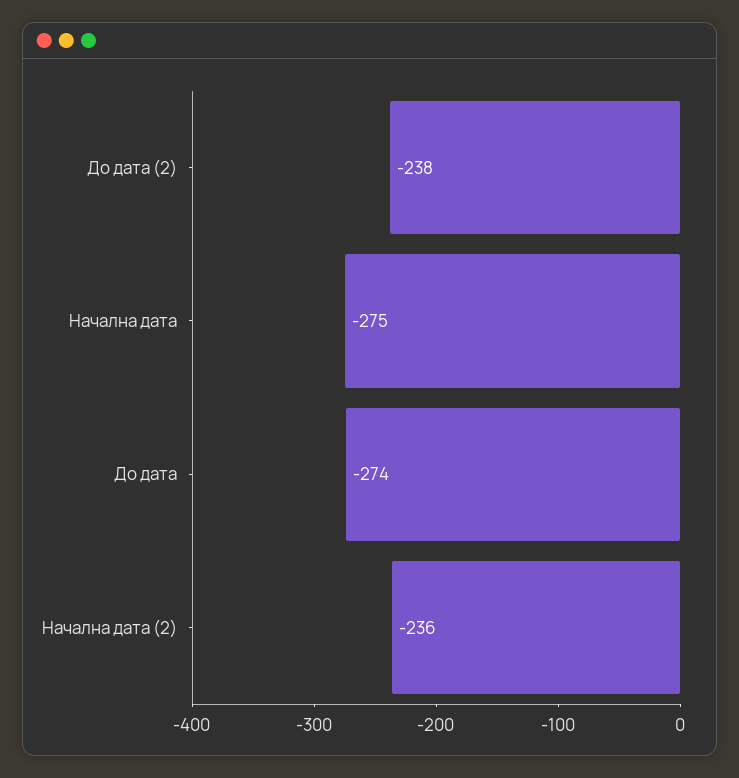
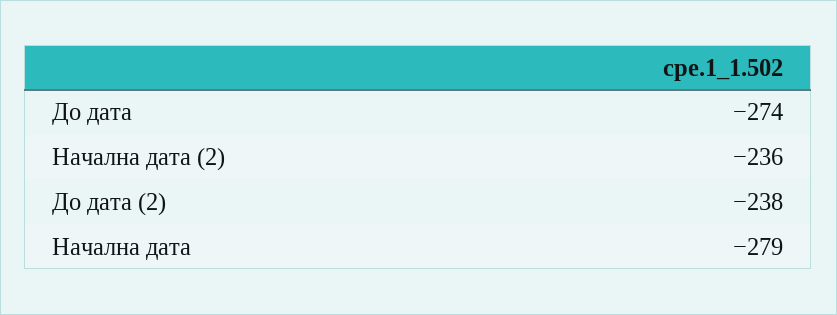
Начална дата: -275 -> -279

